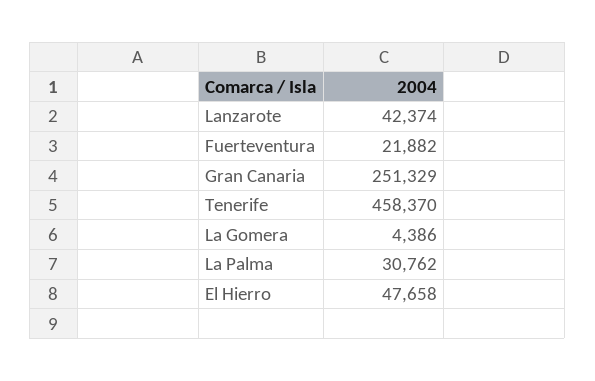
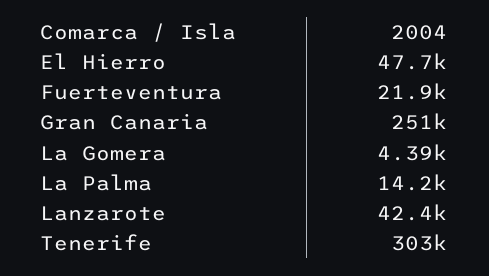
Tenerife: 458370 -> 303000
La Palma: 30762 -> 14200

